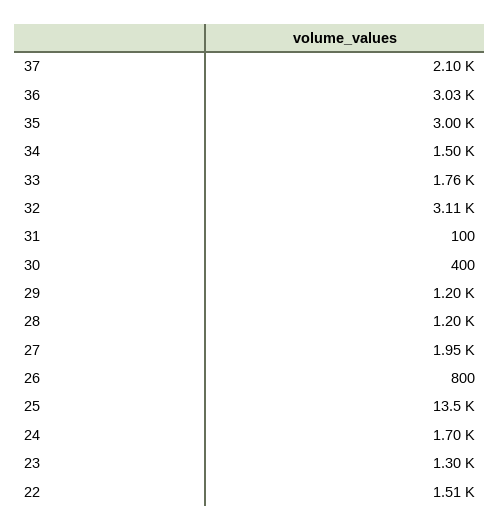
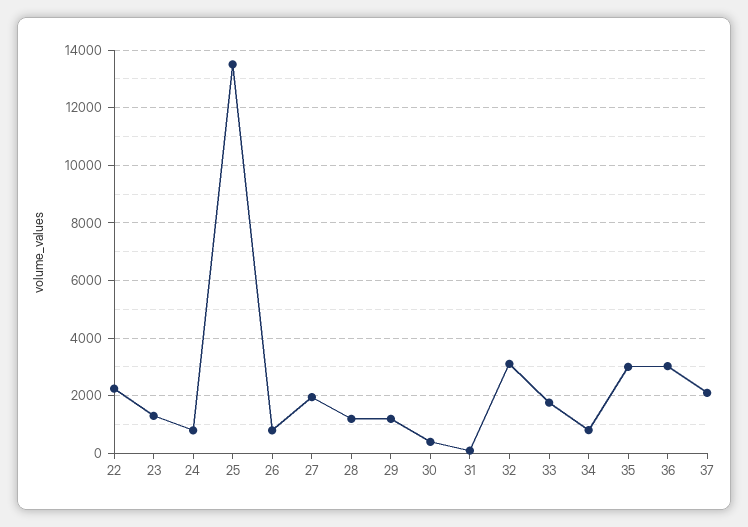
34: 1500 -> 750
24: 1700 -> 750
22: 1510 -> 2250

